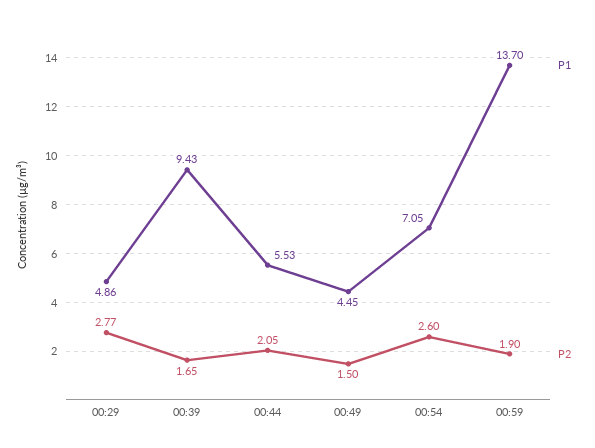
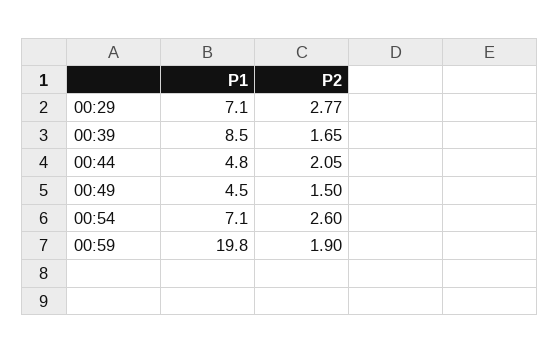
P1, 00:29: 4.86 -> 7.1
P1, 00:39: 9.43 -> 8.5
P1, 00:44: 5.53 -> 4.8
P1, 00:59: 13.7 -> 19.8

